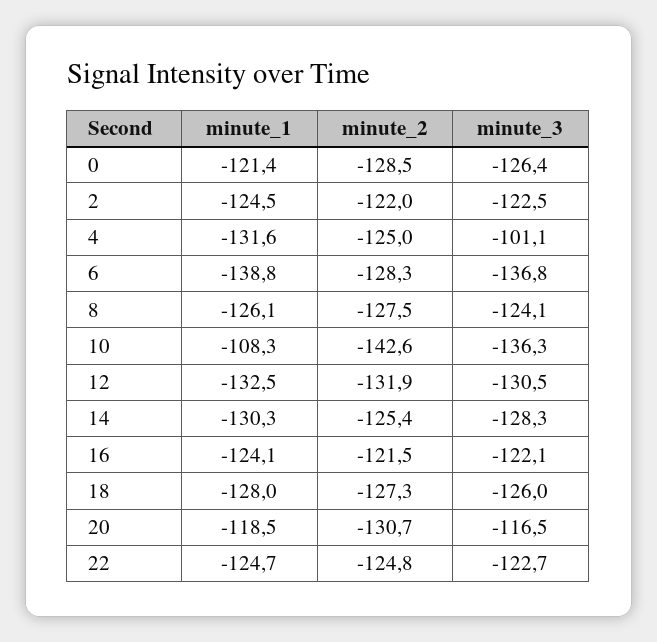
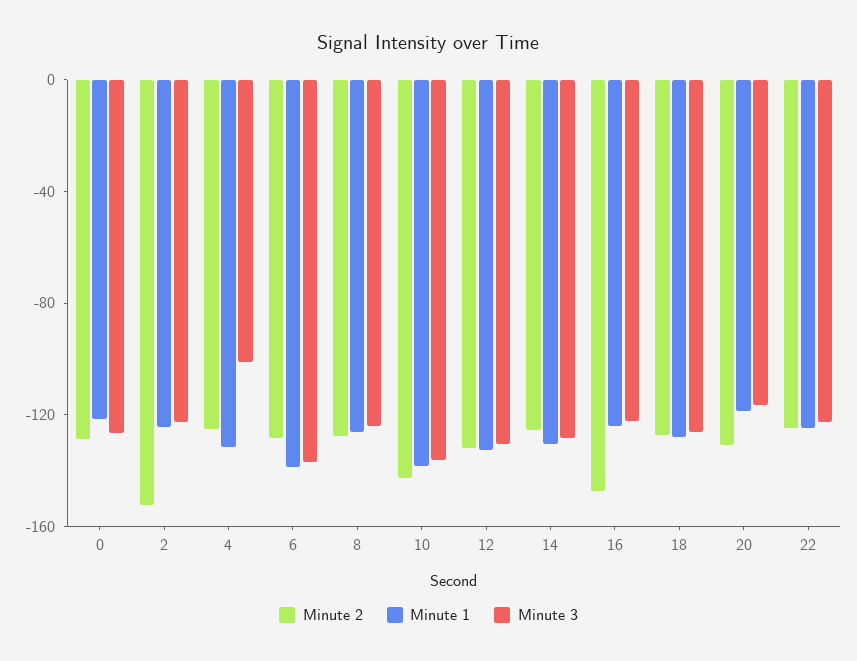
minute_2, 2: -122 -> -150
minute_1, 10: -108.3 -> -140
minute_2, 16: -121.5 -> -150

